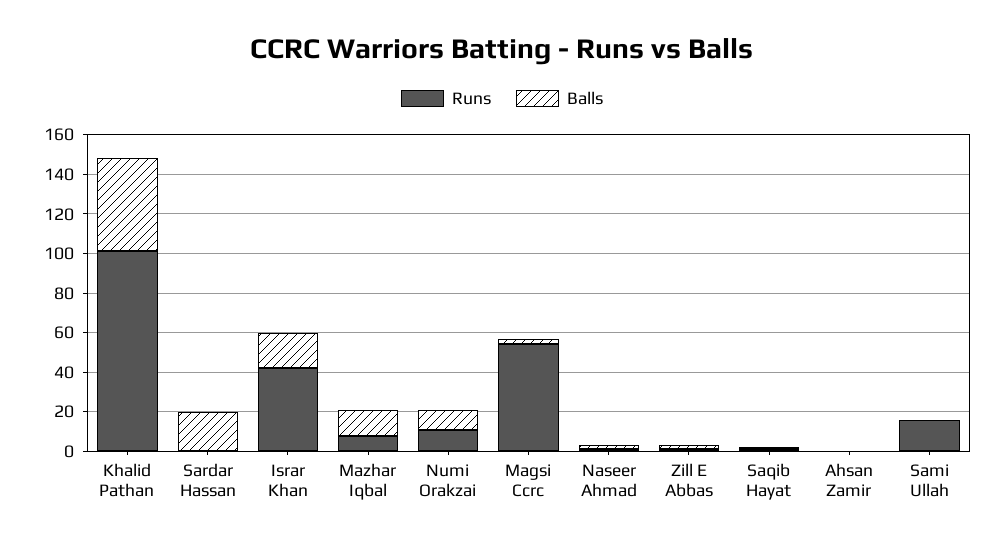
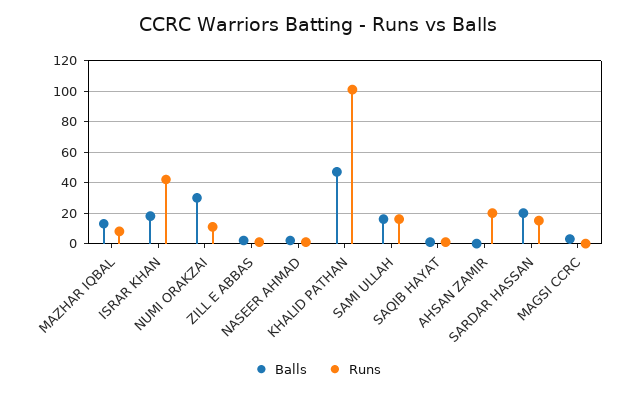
Runs, Sardar Hassan: 0 -> 15
Balls, Numi Orakzai: 10 -> 30
Runs, Magsi Ccrc: 55 -> 0
Runs, Ahsan Zamir: 0 -> 20
Balls, Sami Ullah: 0 -> 15

